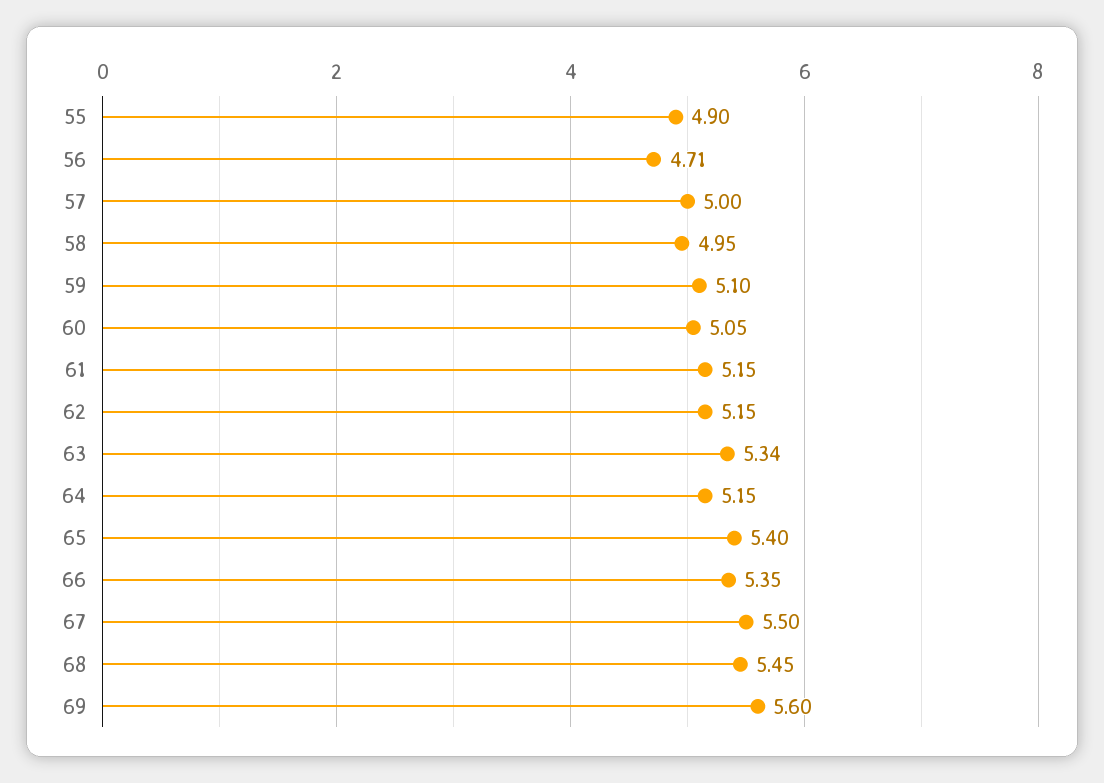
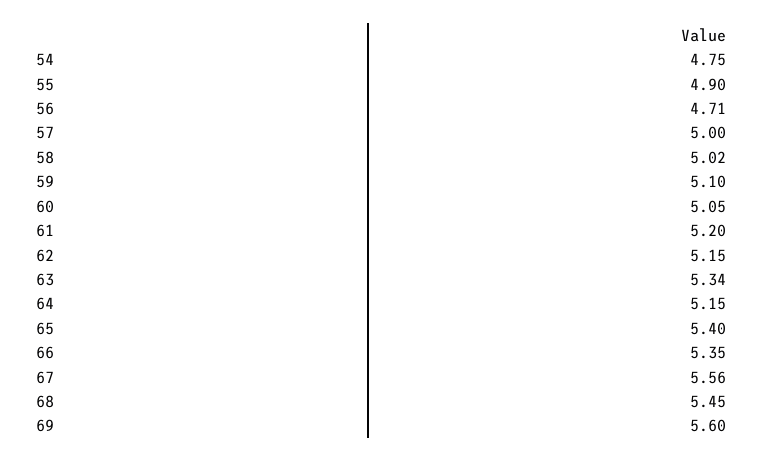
58: 4.95 -> 5.02
61: 5.15 -> 5.2
67: 5.5 -> 5.56
54: none -> 4.75

